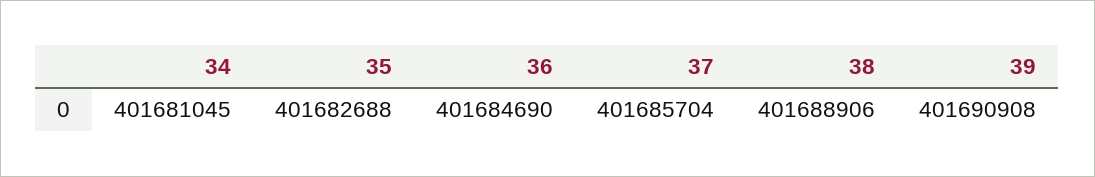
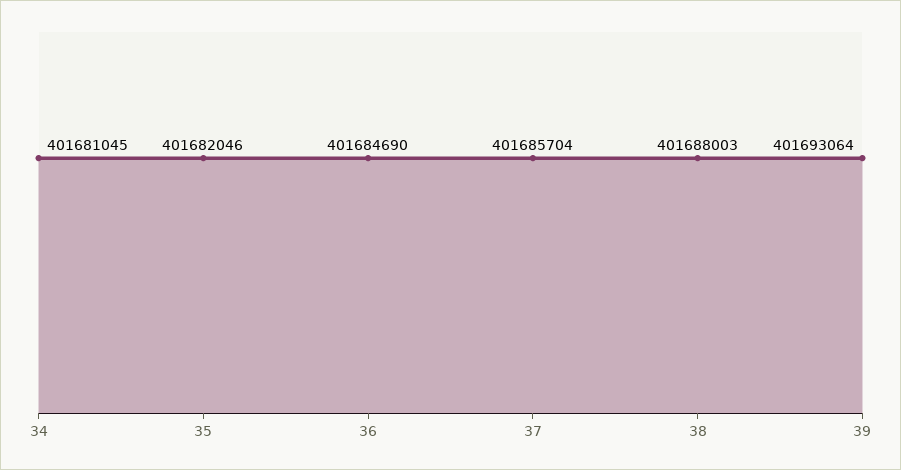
35: 401682688 -> 401682046
38: 401688906 -> 401688003
39: 401690908 -> 401693064

